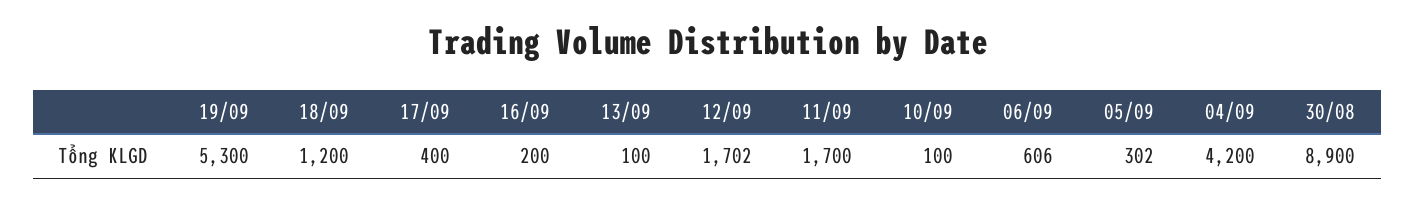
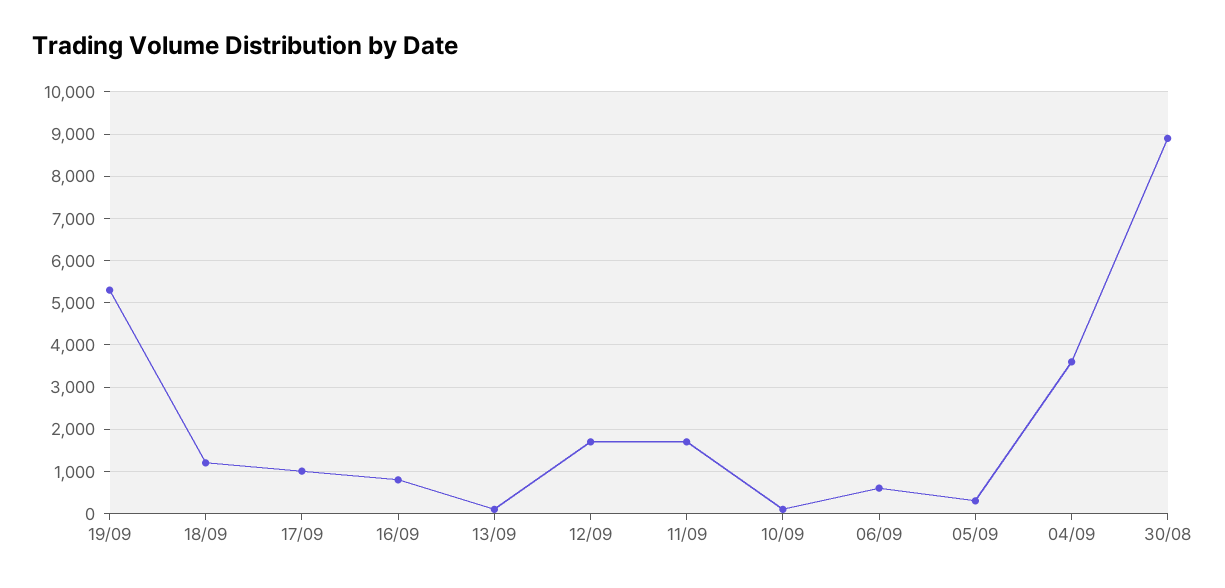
17/09: 400 -> 1000
16/09: 200 -> 800
04/09: 4200 -> 3600

